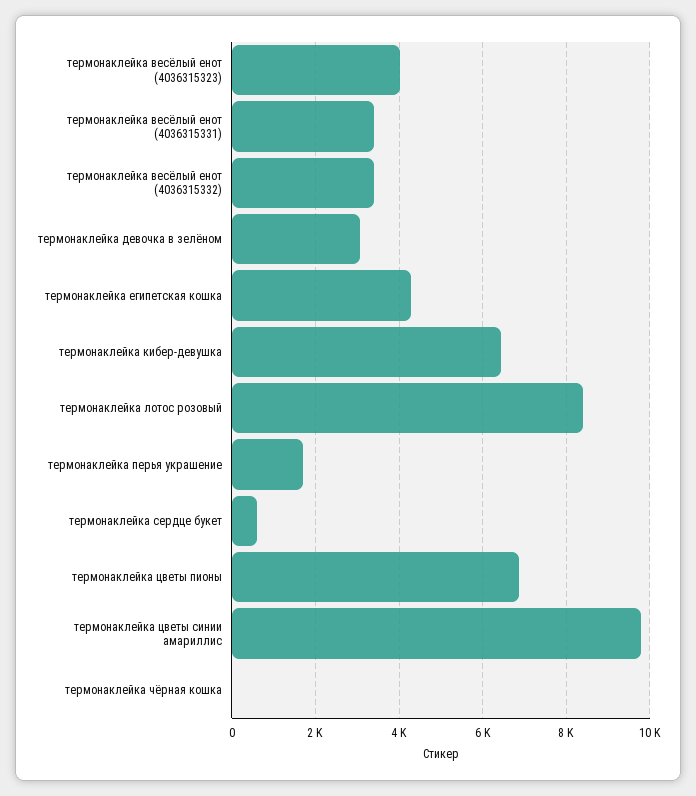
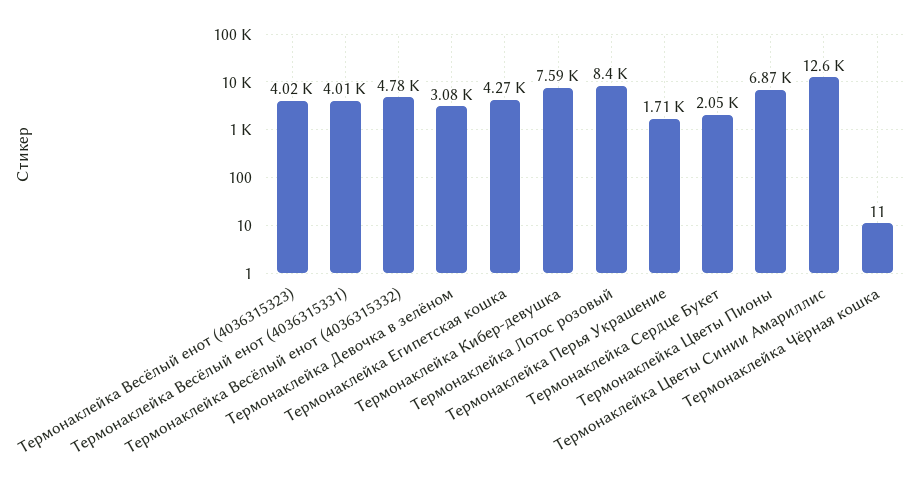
термонаклейка весёлый енот (4036315331): 3400 -> 4010
термонаклейка весёлый енот (4036315332): 3400 -> 4780
термонаклейка кибер-девушка: 6400 -> 7590
термонаклейка сердце букет: 600 -> 2050
термонаклейка цветы синии амариллис: 9800 -> 12600

